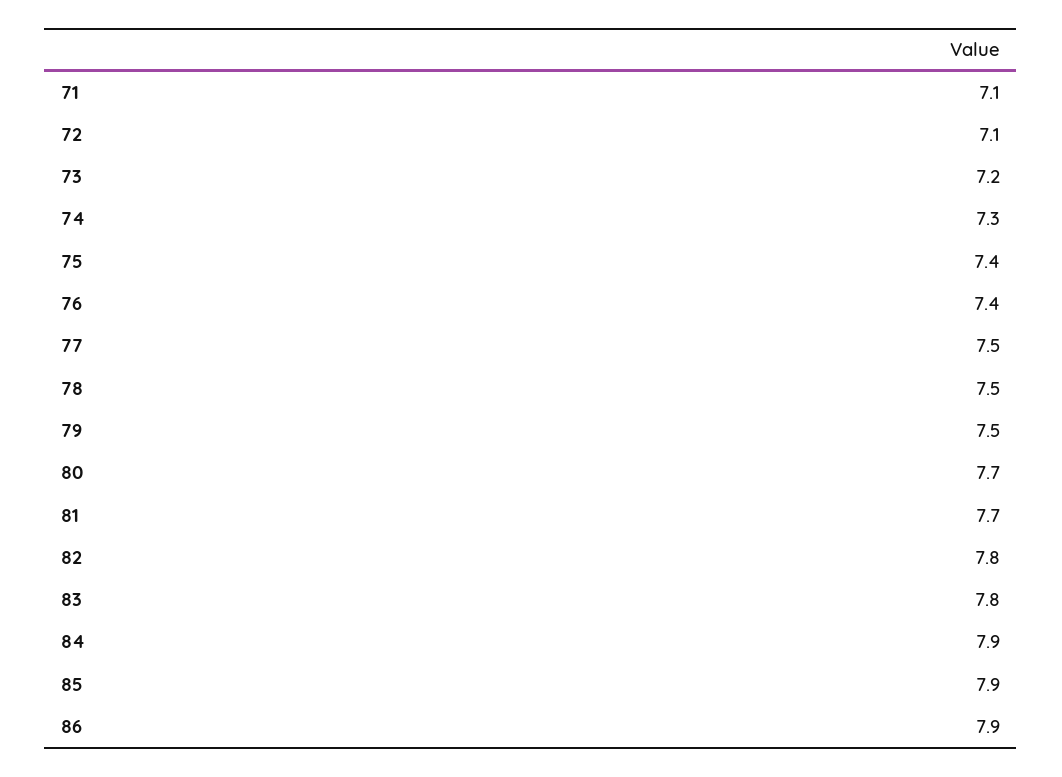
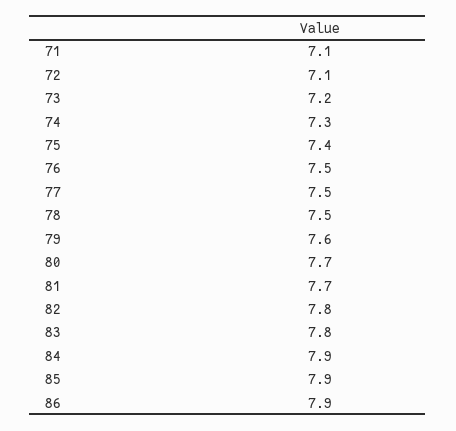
76: 7.4 -> 7.5
79: 7.5 -> 7.6

